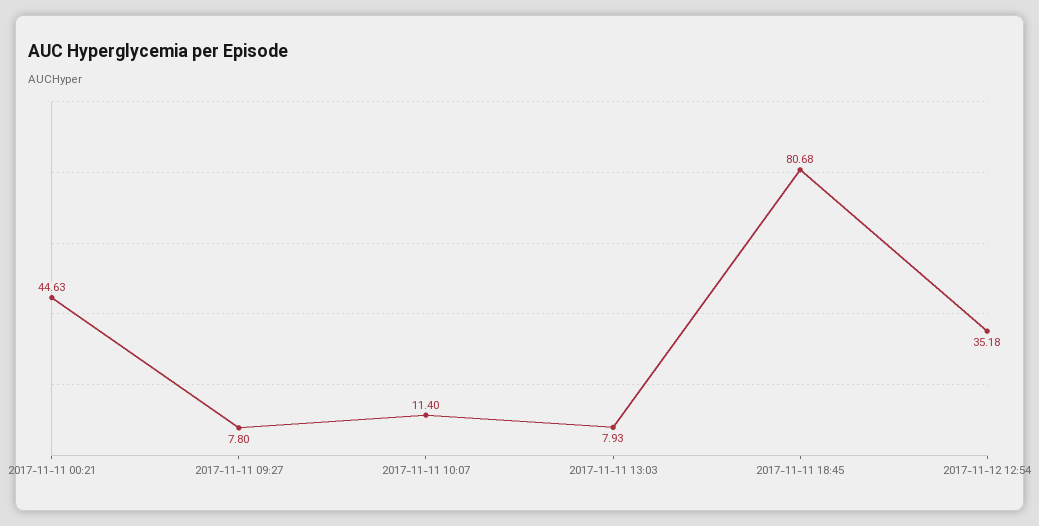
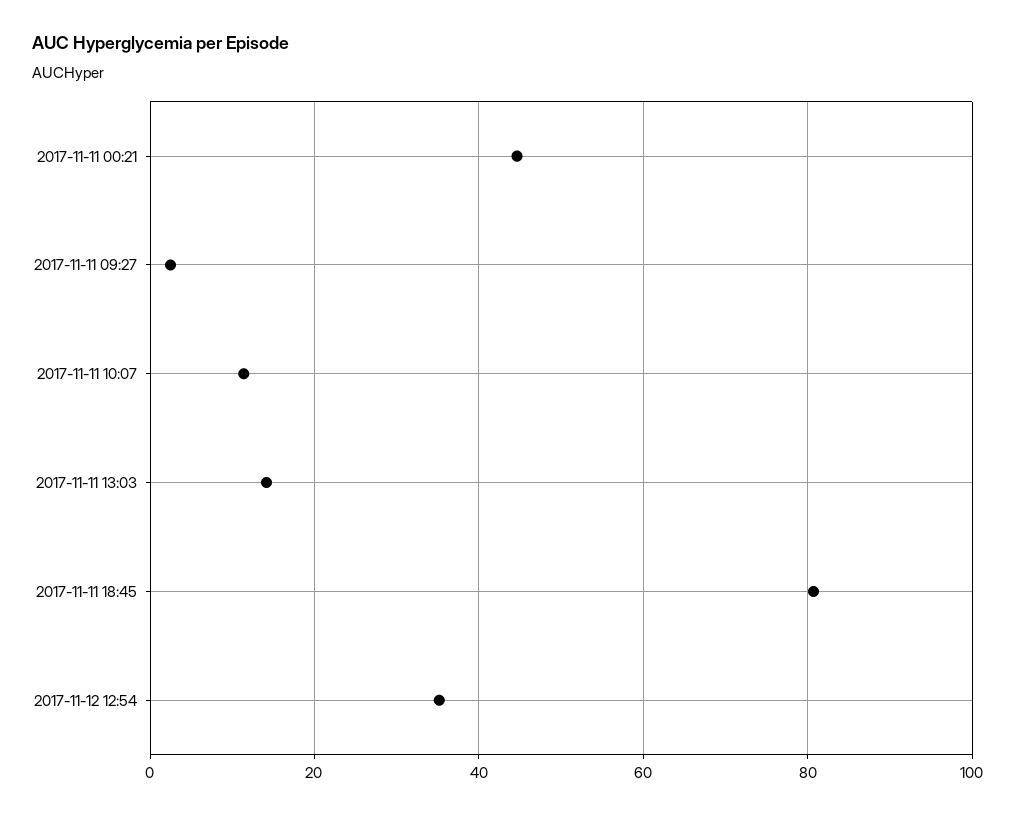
2017-11-11 09:27: 7.8 -> 2
2017-11-11 13:03: 7.93 -> 14

